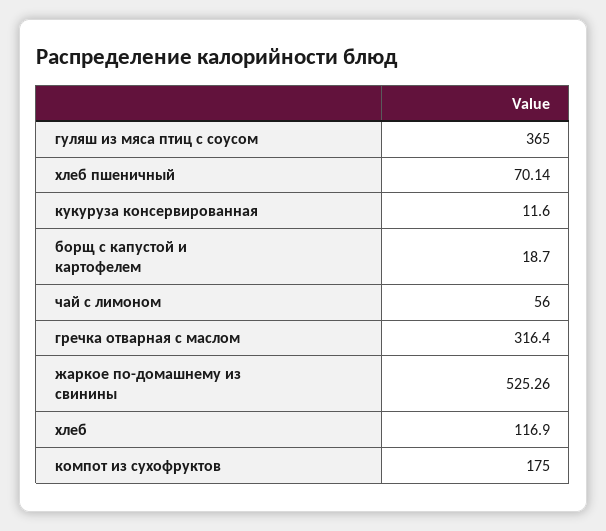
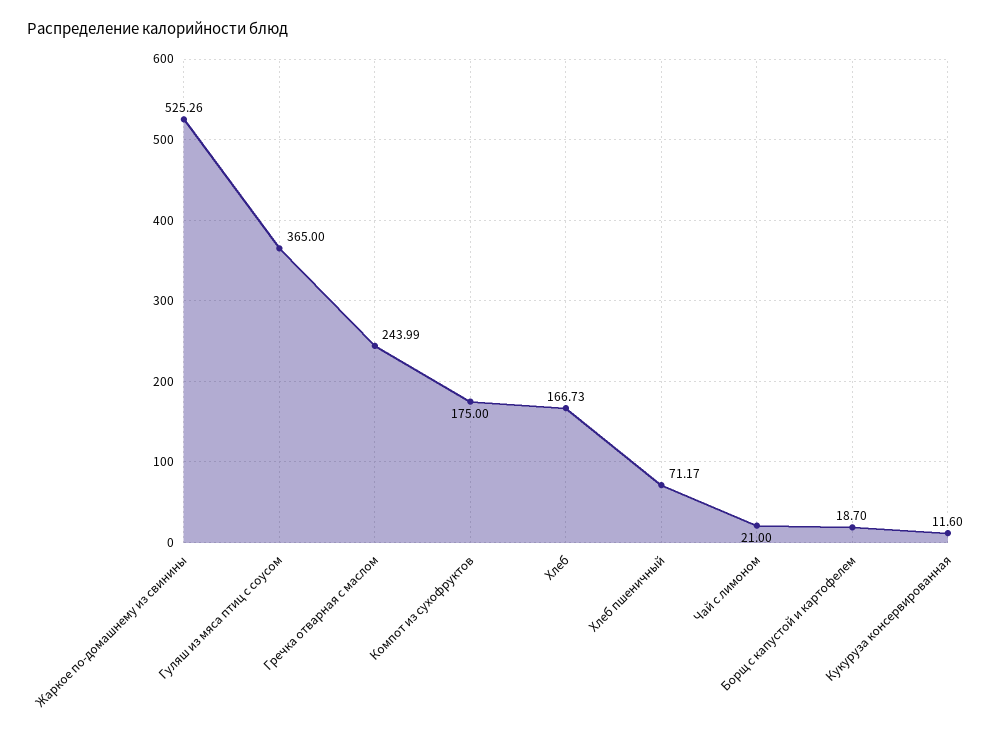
хлеб пшеничный: 70.14 -> 71.17
чай с лимоном: 56 -> 21
гречка отварная с маслом: 316.4 -> 243.99
хлеб: 116.9 -> 166.73

